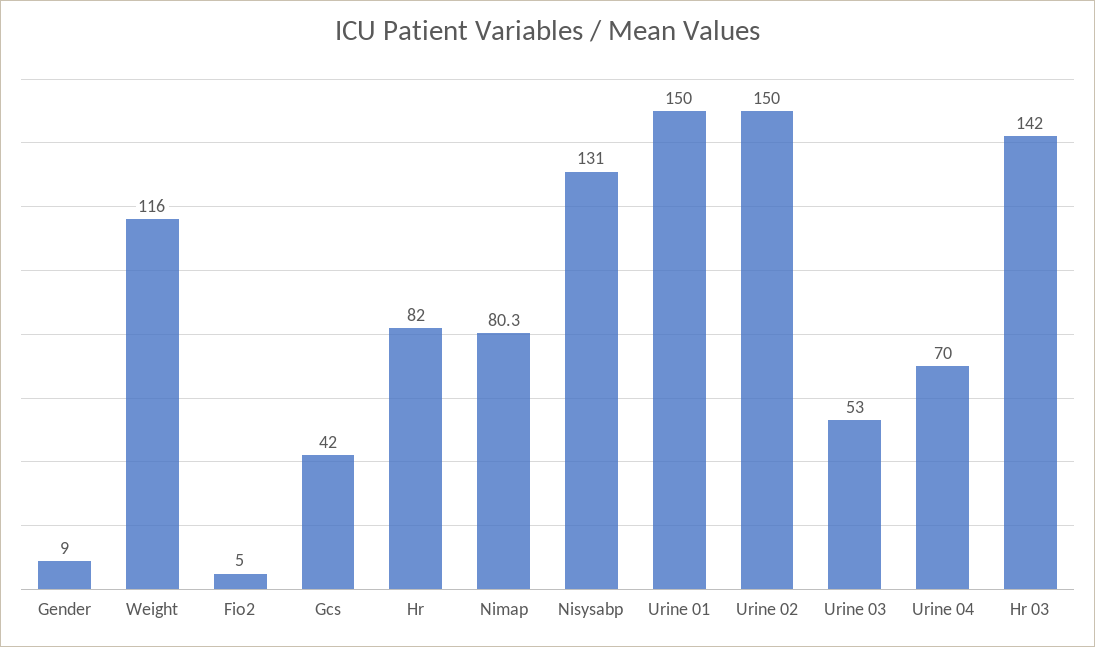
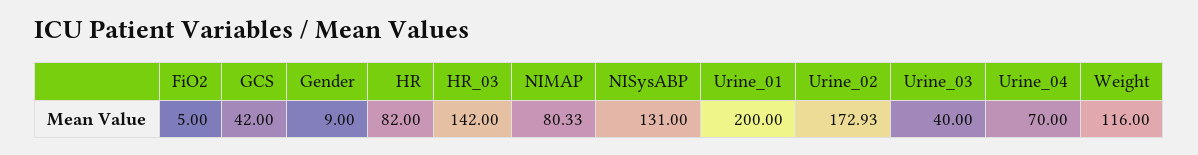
Urine 01: 150 -> 200
Urine 02: 150 -> 172.93
Urine 03: 53 -> 40

